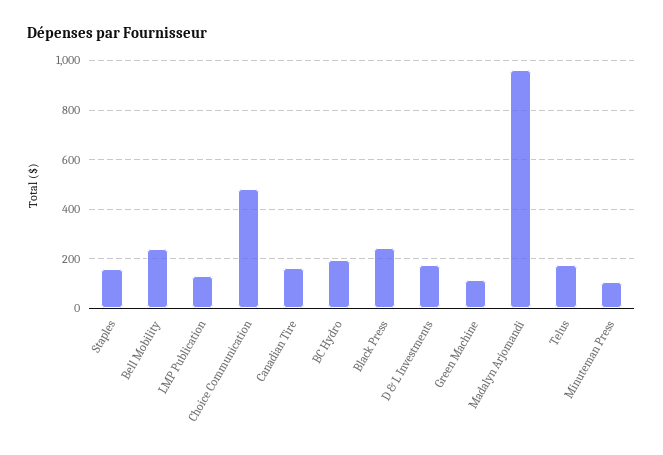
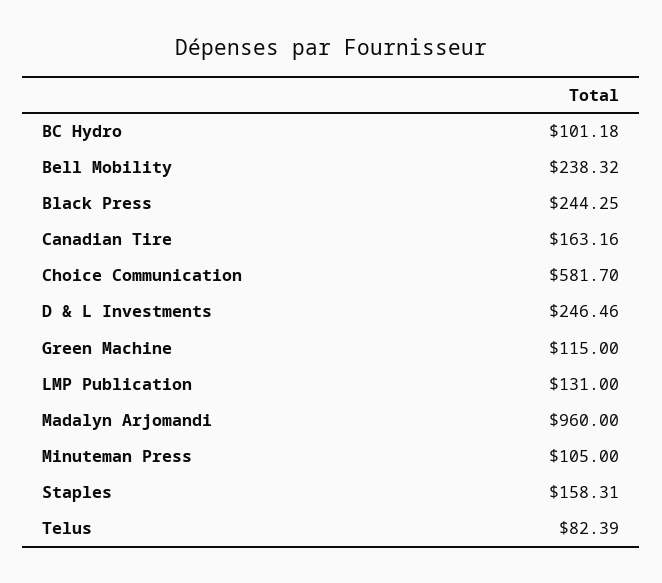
Choice Communication: 475 -> 581.7
BC Hydro: 200 -> 101.18
D & L Investments: 175 -> 246.46
Telus: 175 -> 82.39

